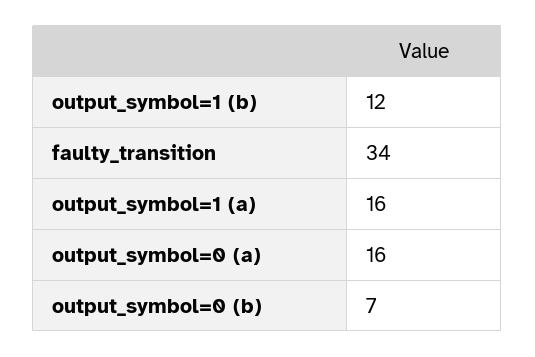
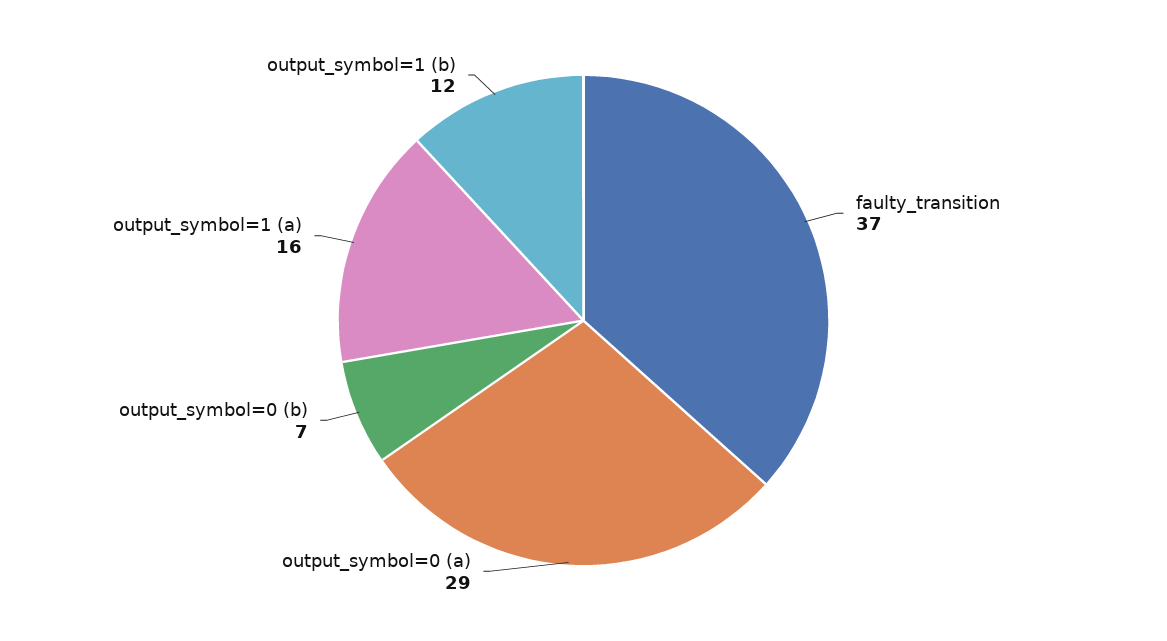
faulty_transition: 34 -> 37
output_symbol=0 (a): 16 -> 29

